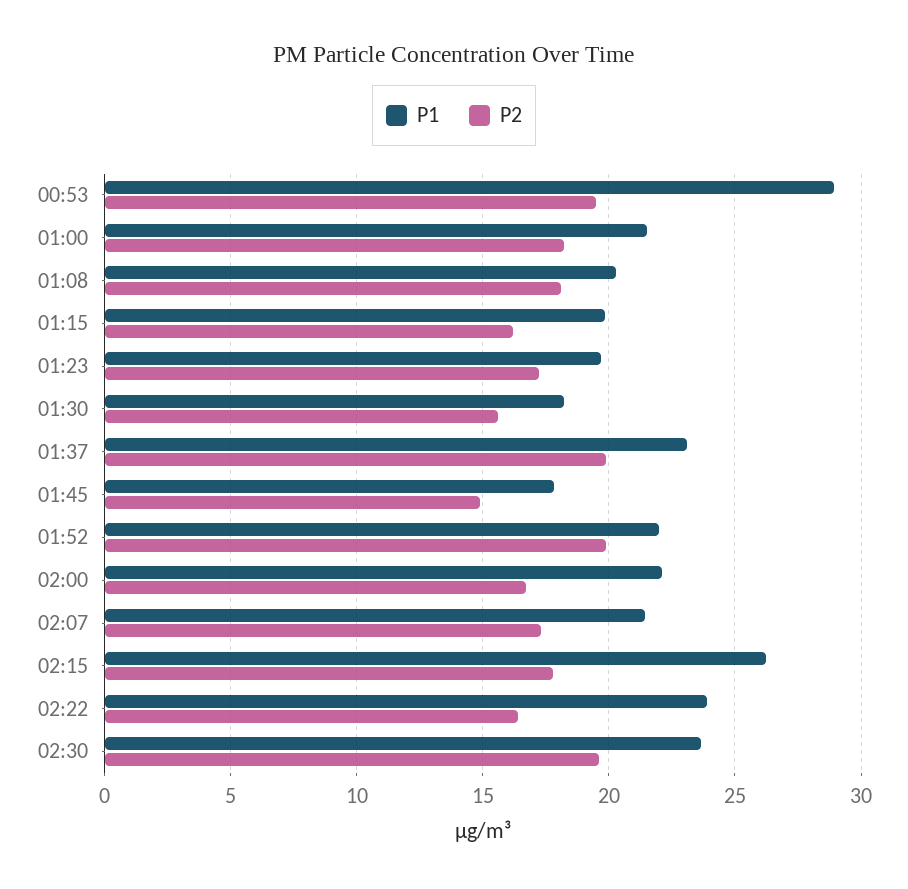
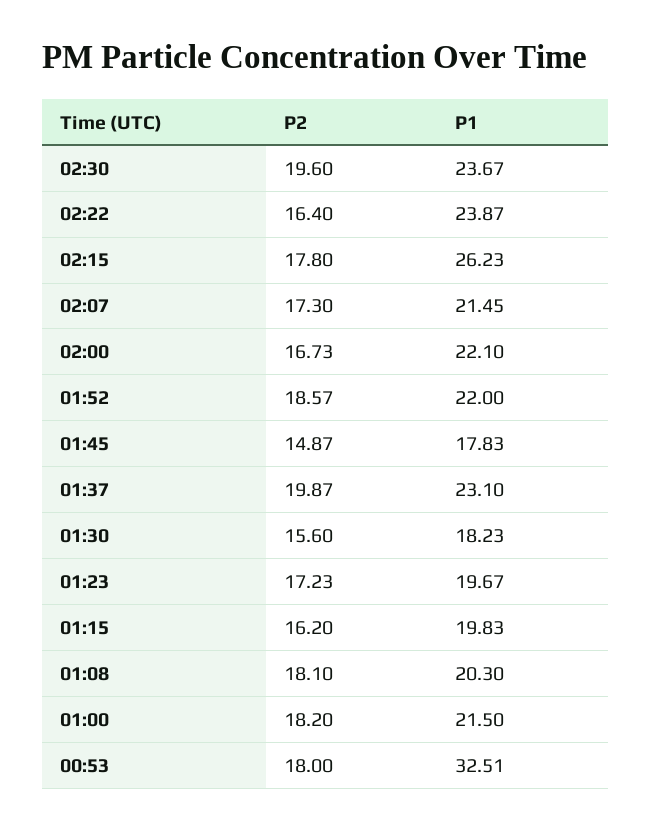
P1, 00:53: 29 -> 32.51
P2, 00:53: 19.5 -> 18
P2, 01:52: 20 -> 18.57

